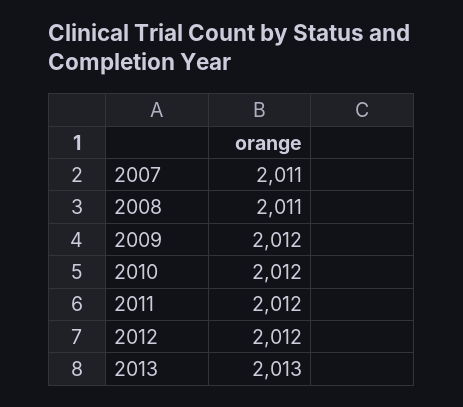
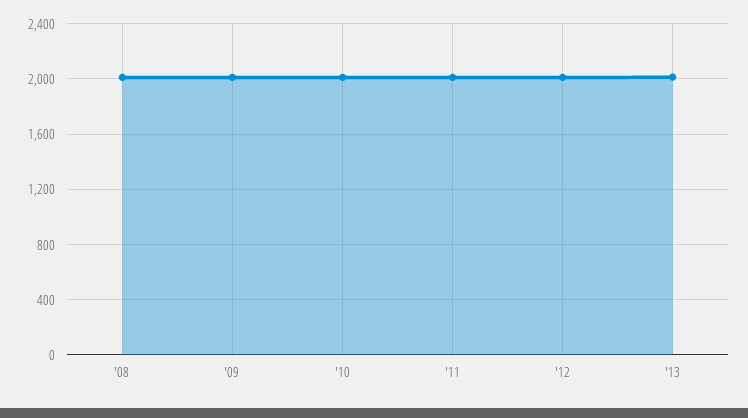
2007: 2011 -> none

